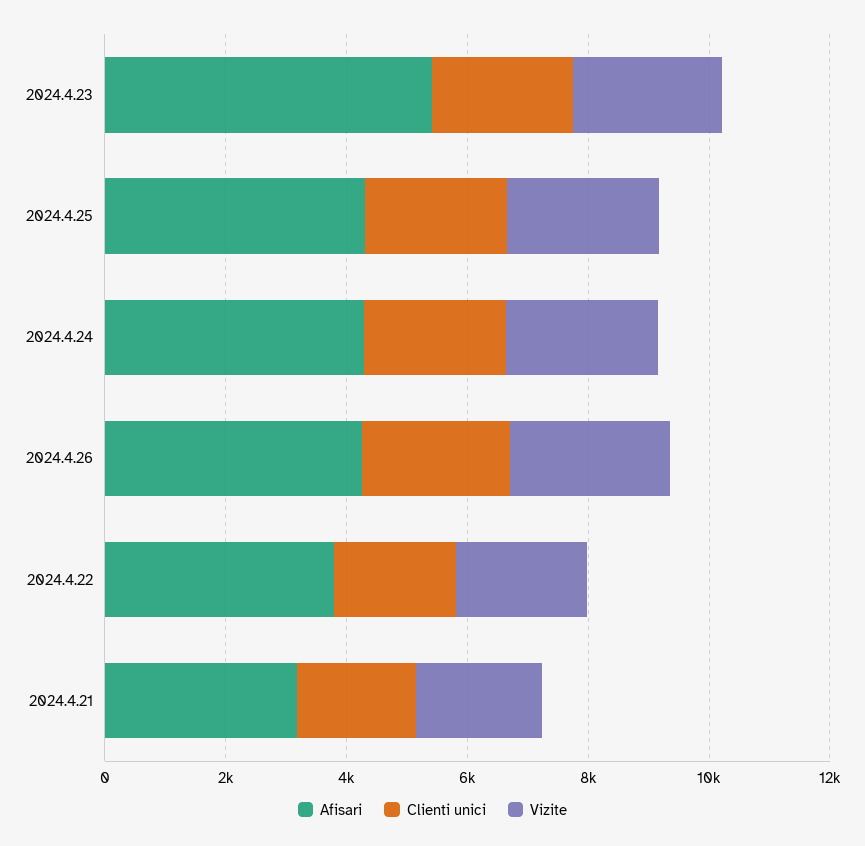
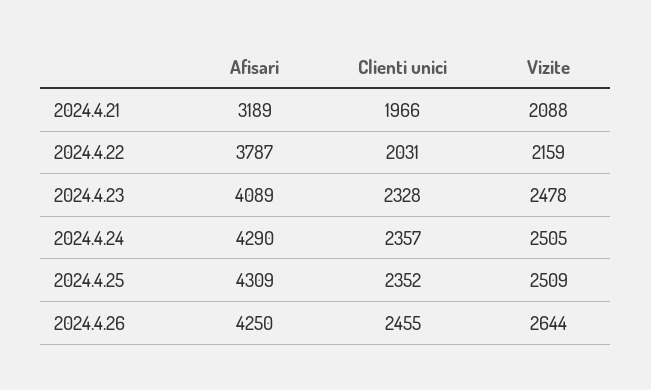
Afisari, 2024.4.23: 5500 -> 4089

